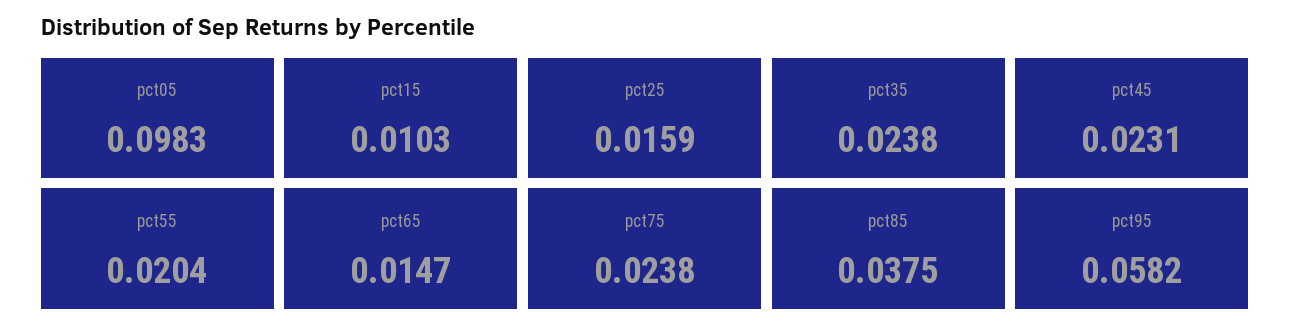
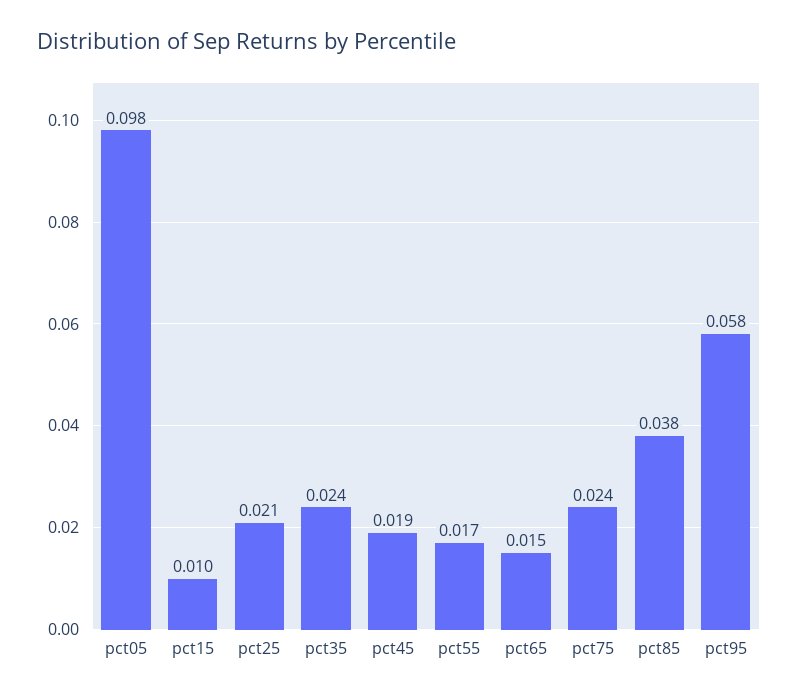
pct25: 0.0159 -> 0.021
pct45: 0.0231 -> 0.019
pct55: 0.0204 -> 0.017

